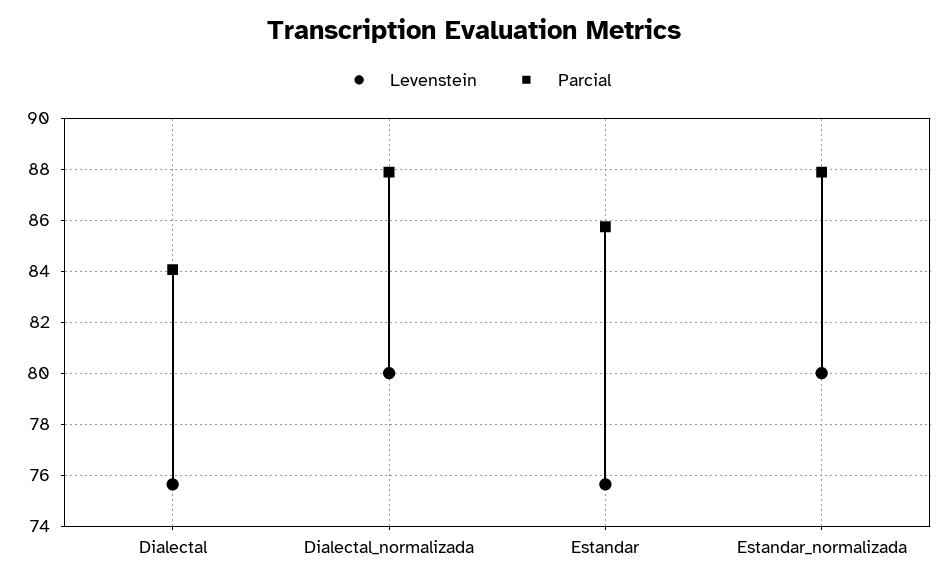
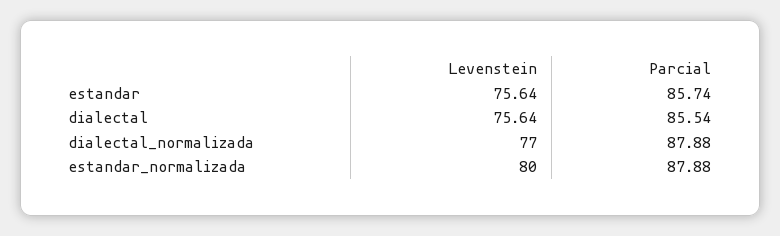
Parcial, Dialectal: 84 -> 85.54
Levenstein, Dialectal_normalizada: 80 -> 77

